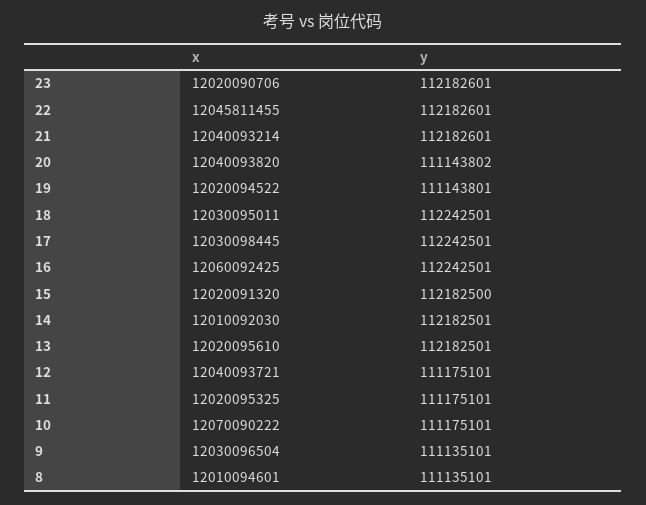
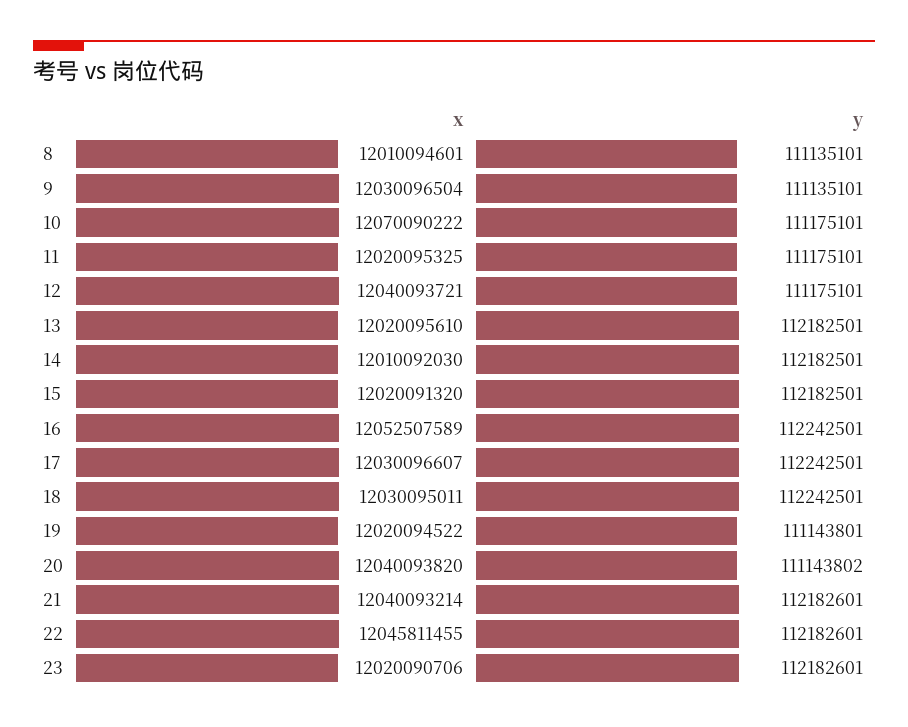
x, 17: 12030098445 -> 12030096607
x, 16: 12060092425 -> 12052507589
y, 15: 112182500 -> 112182501

